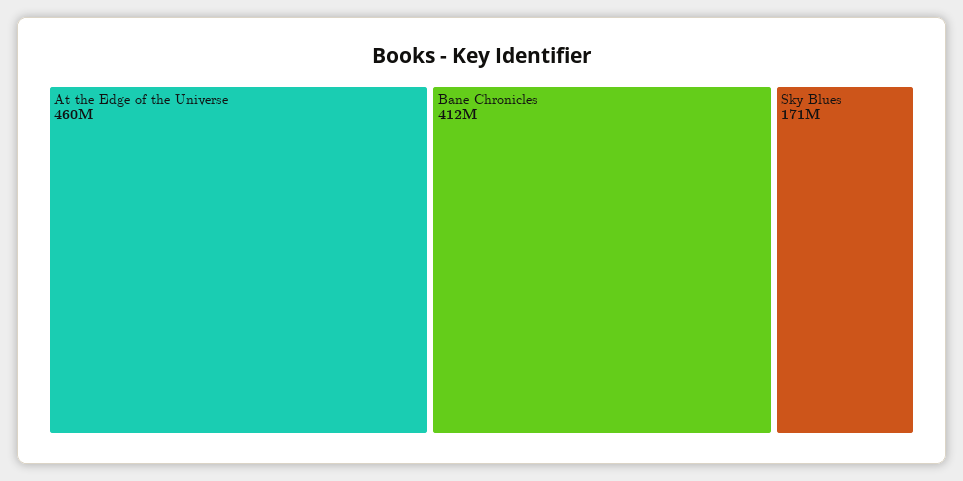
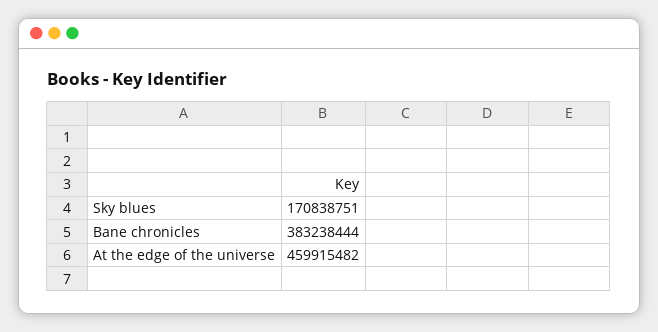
Bane Chronicles: 412000000 -> 383238444

